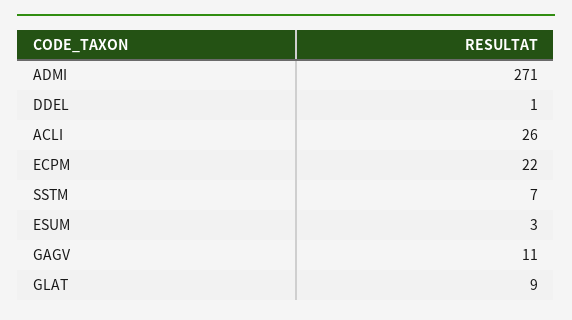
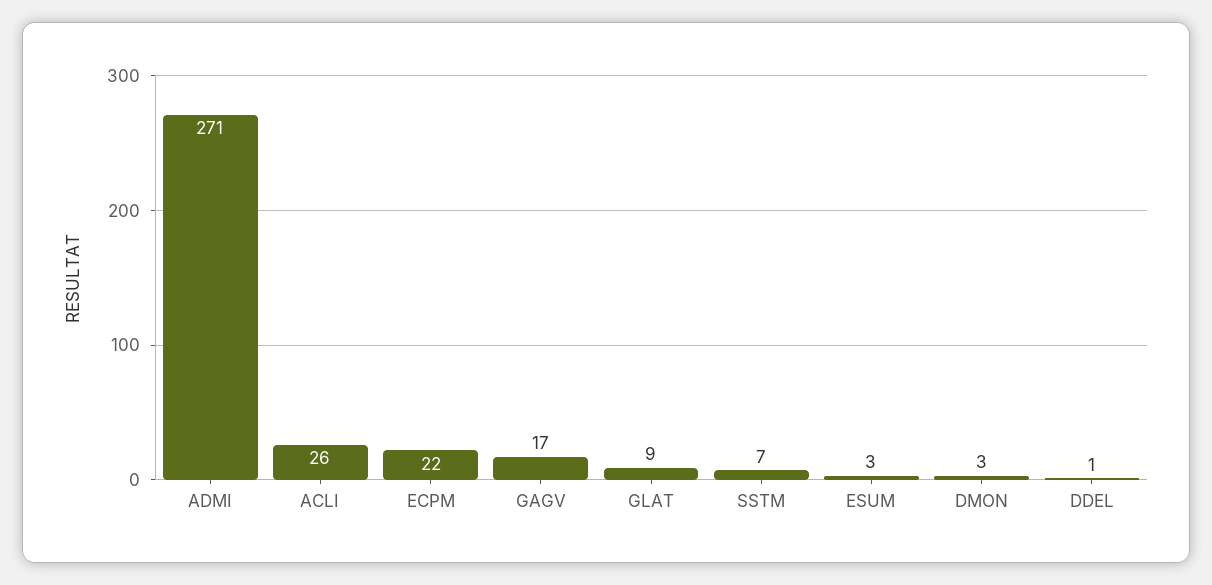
GAGV: 11 -> 17
DMON: none -> 3

